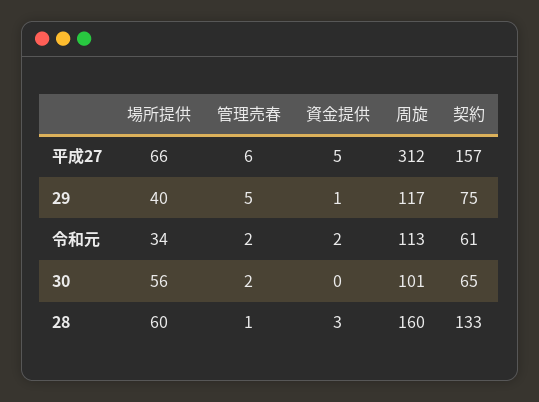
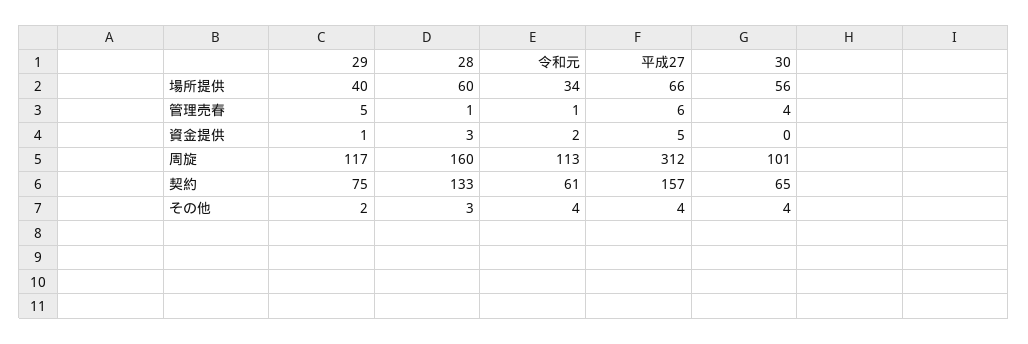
管理売春, 令和元: 2 -> 1
管理売春, 30: 2 -> 4
その他, 29: none -> 2
その他, 28: none -> 3
その他, 令和元: none -> 4
その他, 平成27: none -> 4
その他, 30: none -> 4

